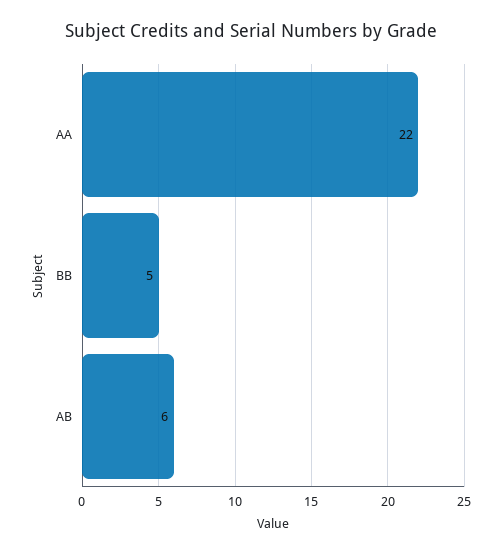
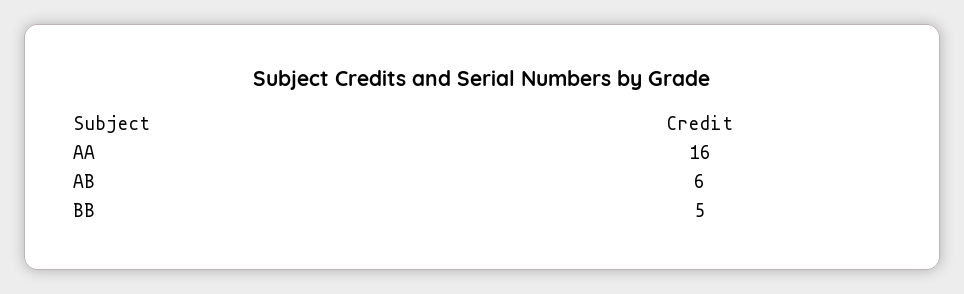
AA: 22 -> 16

